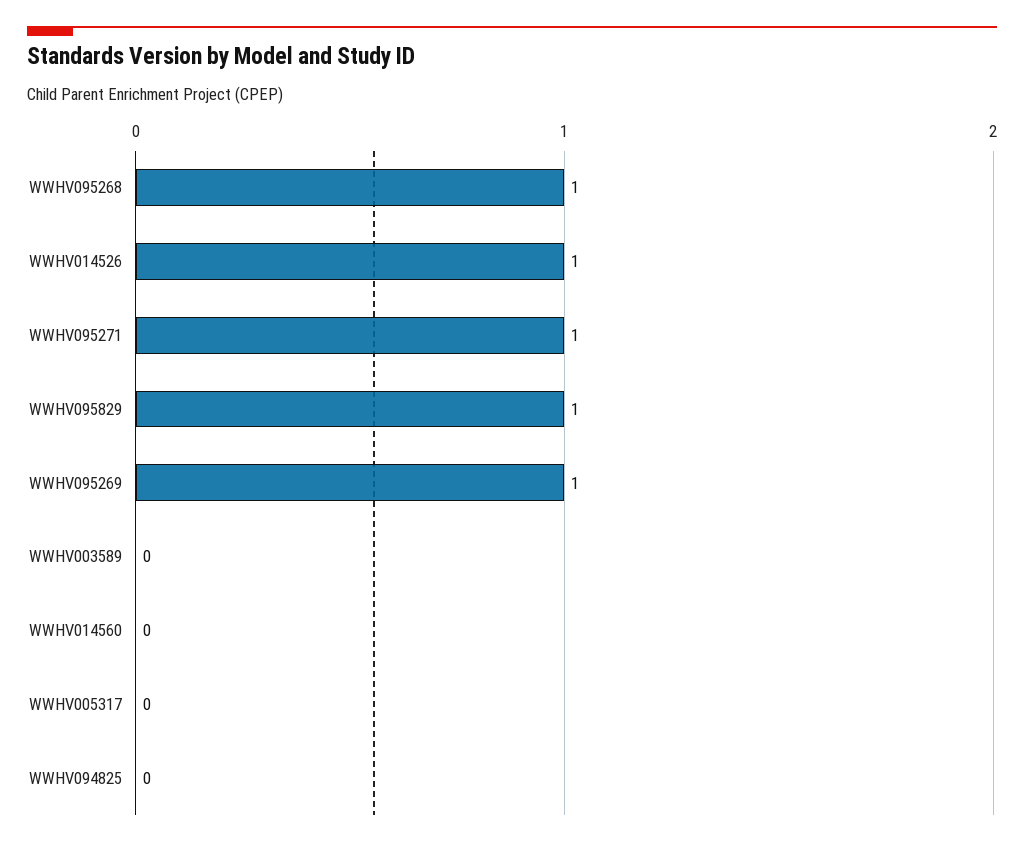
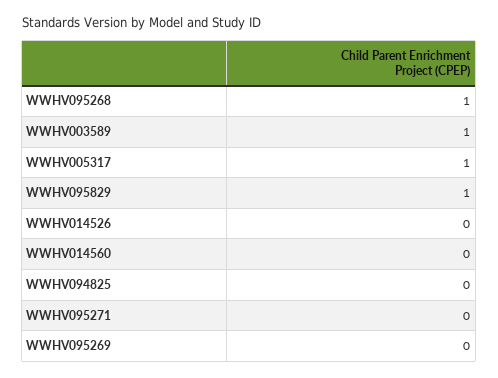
WWHV014526: 1 -> 0
WWHV095271: 1 -> 0
WWHV095269: 1 -> 0
WWHV003589: 0 -> 1
WWHV005317: 0 -> 1

